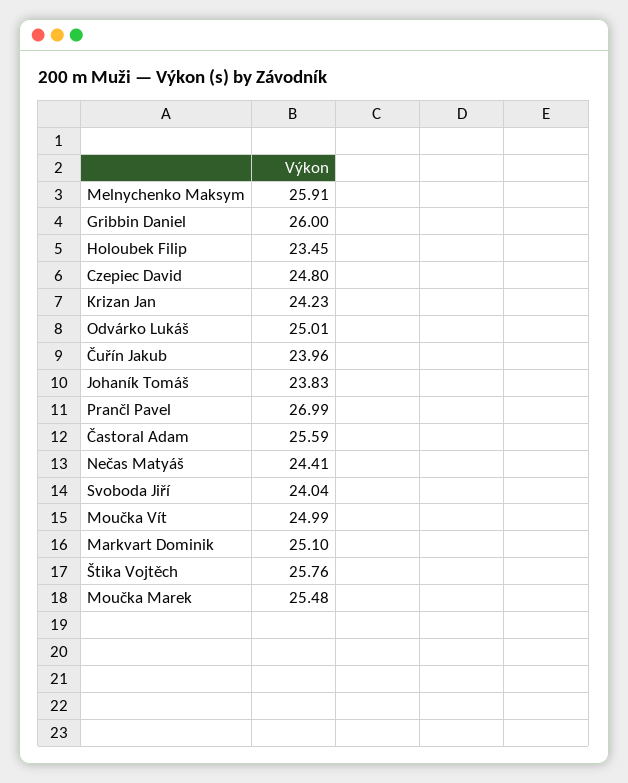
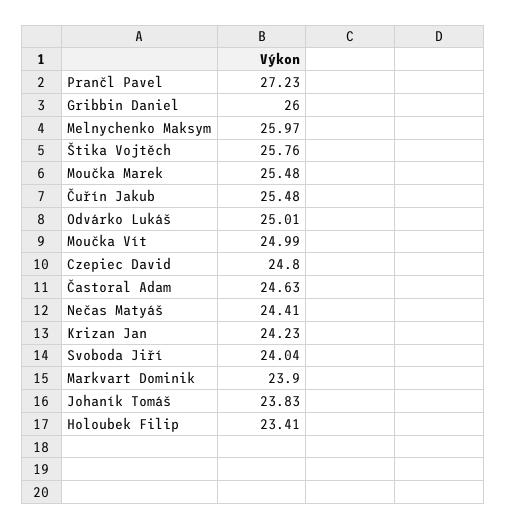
Melnychenko Maksym: 25.91 -> 25.97
Holoubek Filip: 23.45 -> 23.41
Čuřín Jakub: 23.96 -> 25.48
Prančl Pavel: 26.99 -> 27.23
Častoral Adam: 25.59 -> 24.63
Markvart Dominik: 25.1 -> 23.9

